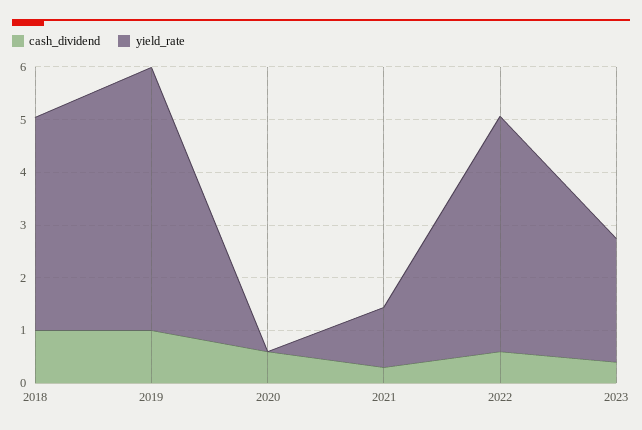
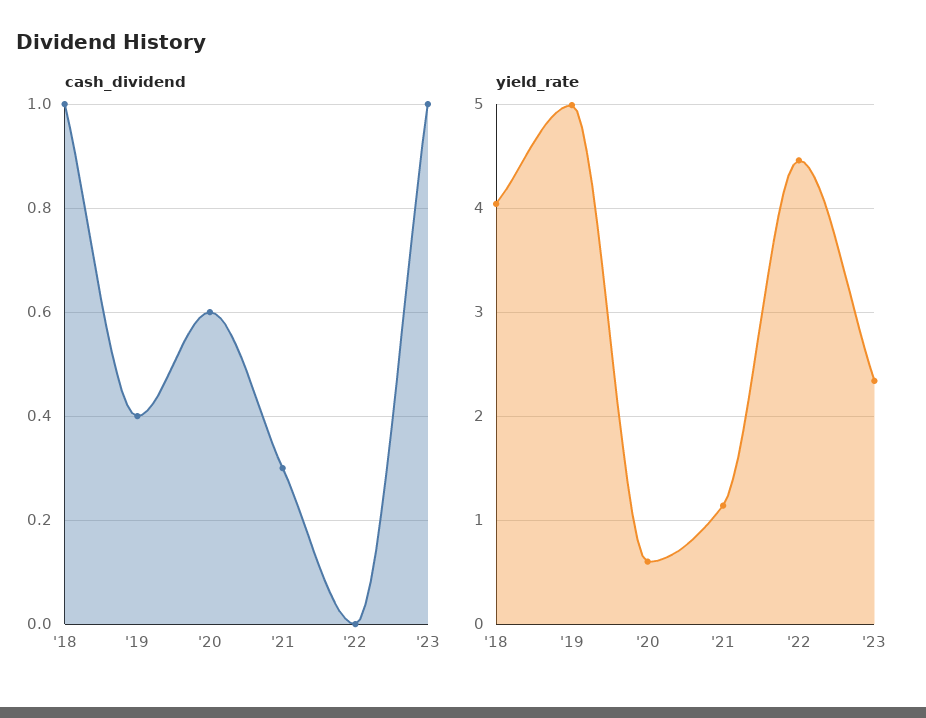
cash_dividend, 2019: 1 -> 0.4
yield_rate, 2020: 0 -> 0.6
cash_dividend, 2022: 0.6 -> 0
cash_dividend, 2023: 0.4 -> 1

